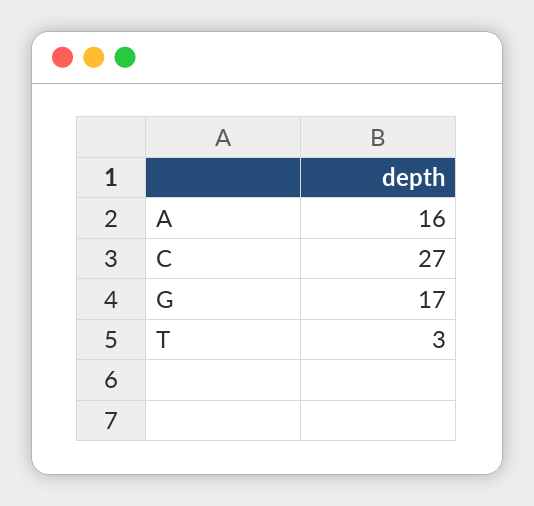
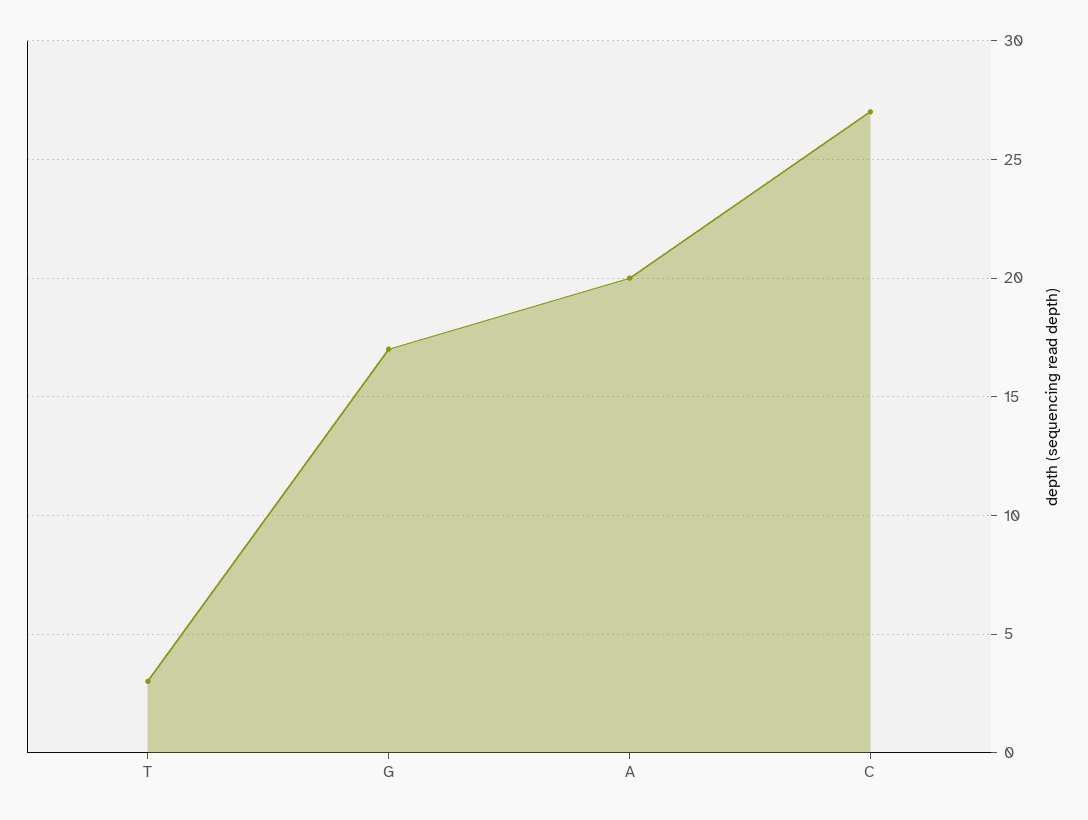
A: 16 -> 20

